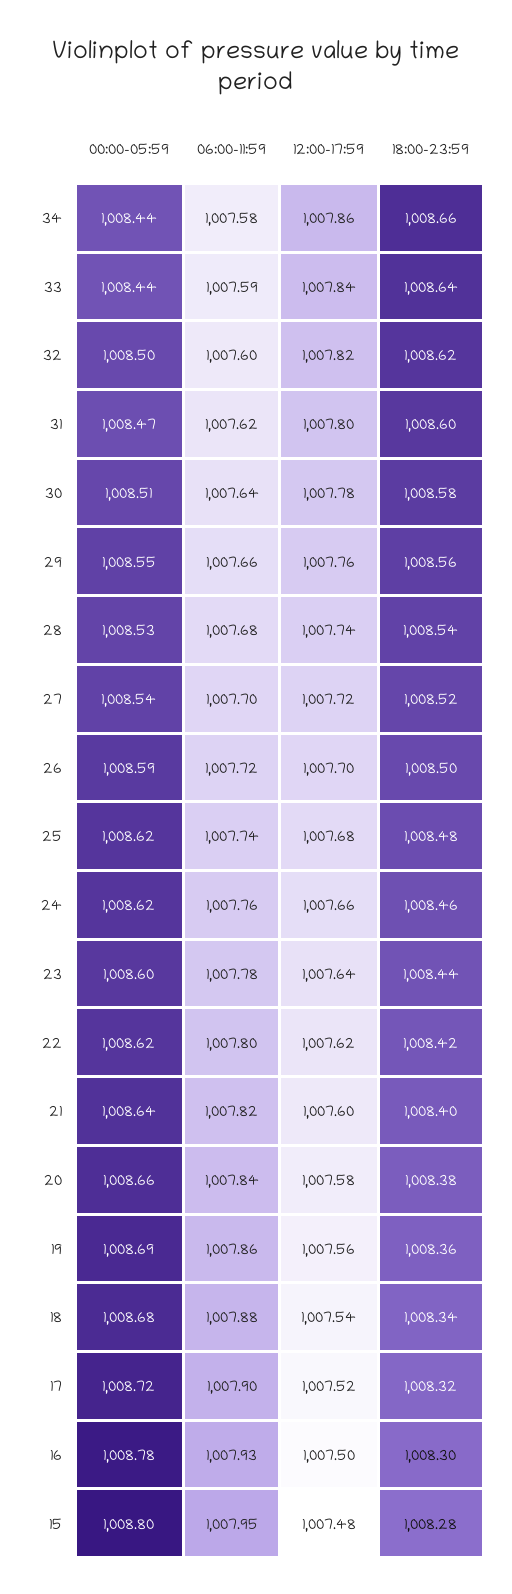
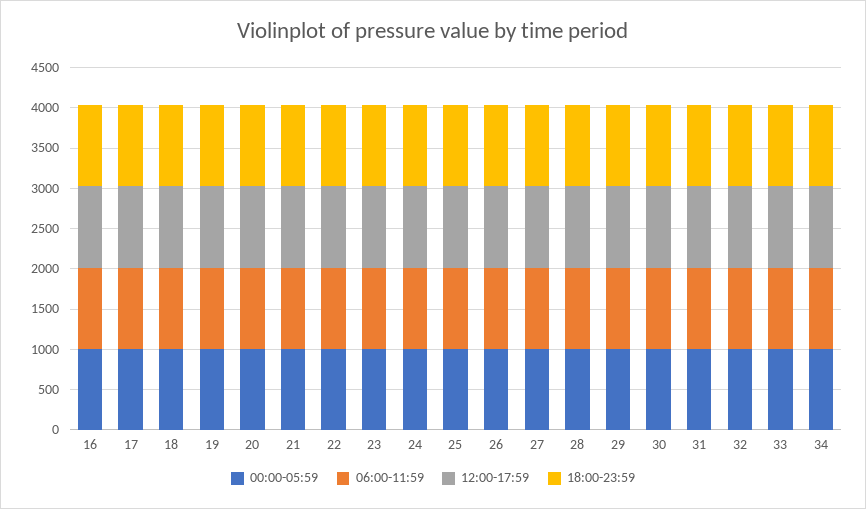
00:00-05:59, 15: 1008.8 -> none
06:00-11:59, 15: 1007.95 -> none
12:00-17:59, 15: 1007.48 -> none
18:00-23:59, 15: 1008.28 -> none

